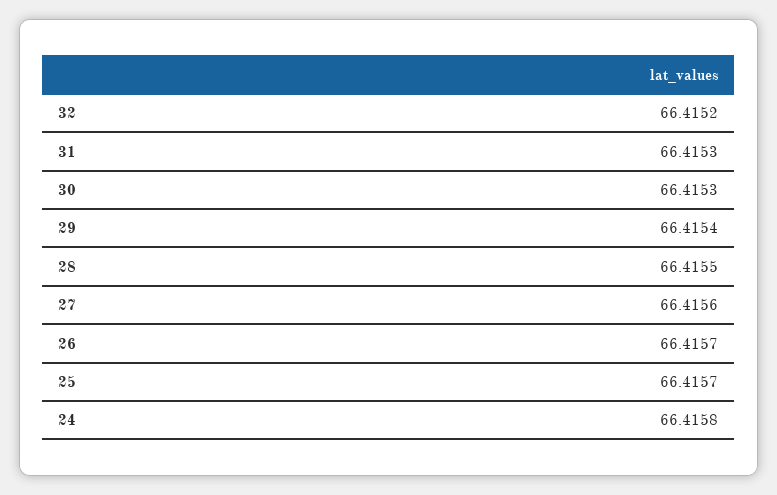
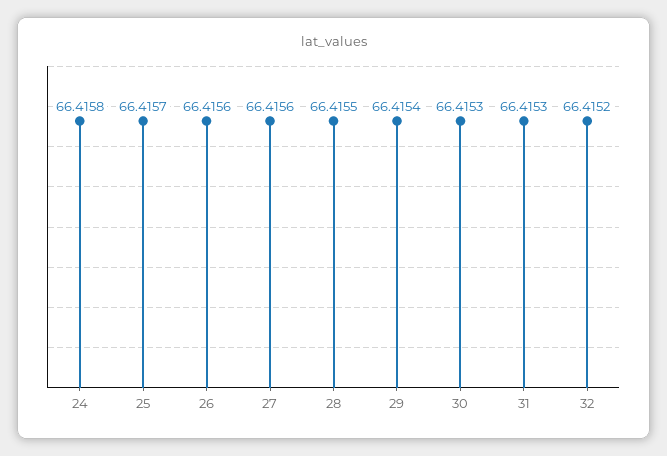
26: 66.4157 -> 66.4156

